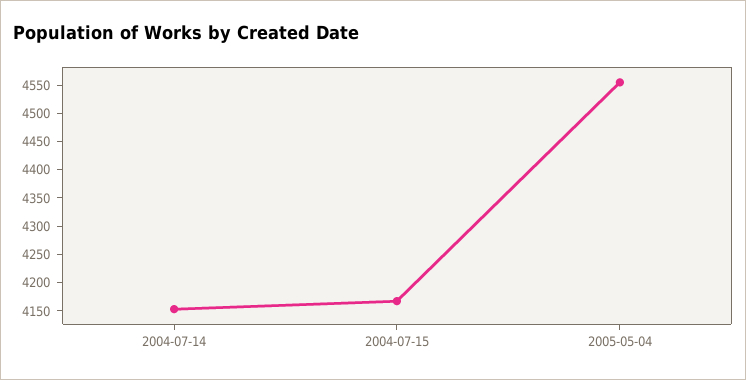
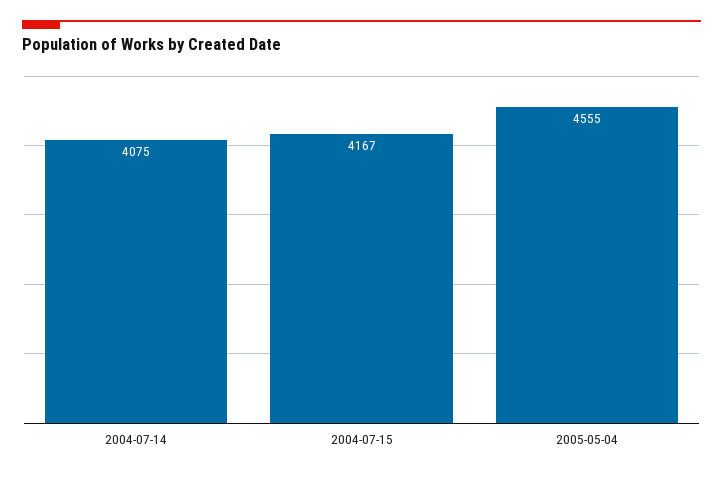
2004-07-14: 4150 -> 4075

